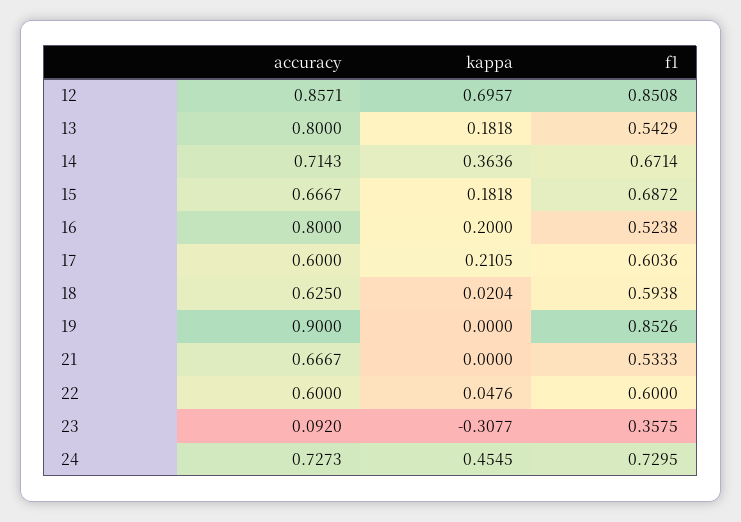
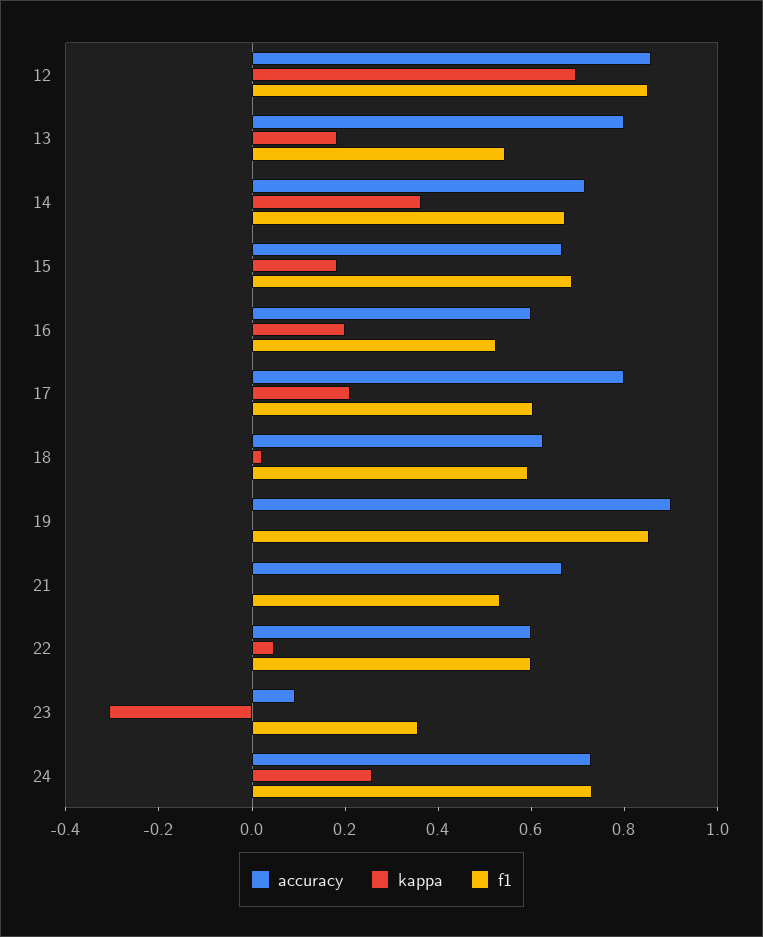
accuracy, 16: 0.8 -> 0.6
accuracy, 17: 0.6 -> 0.8
kappa, 24: 0.4545 -> 0.25

